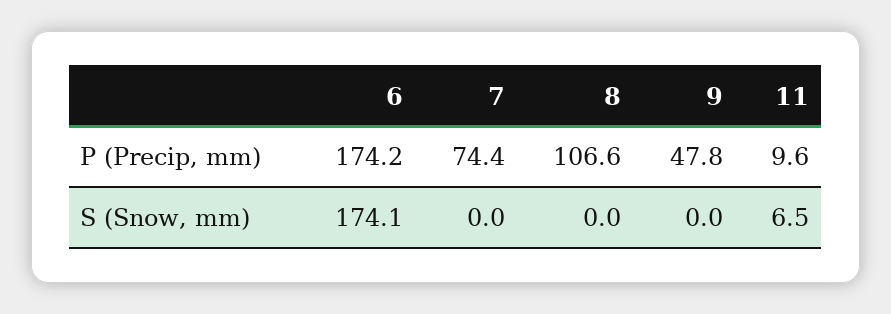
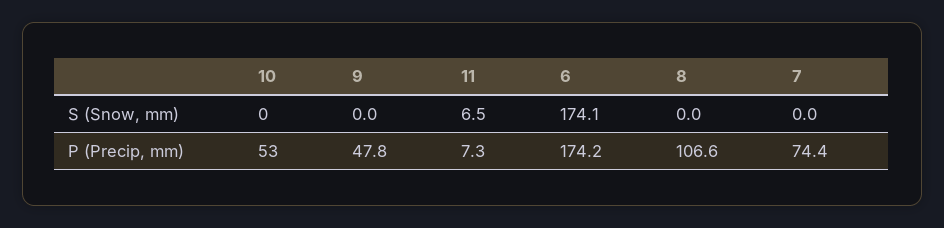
11, P (Precip, mm): 9.6 -> 7.3
10, S (Snow, mm): none -> 0
10, P (Precip, mm): none -> 53

